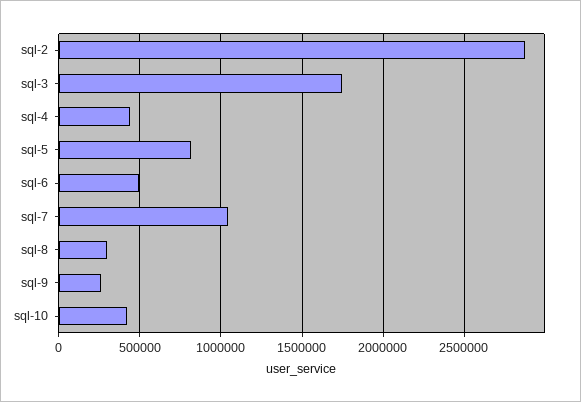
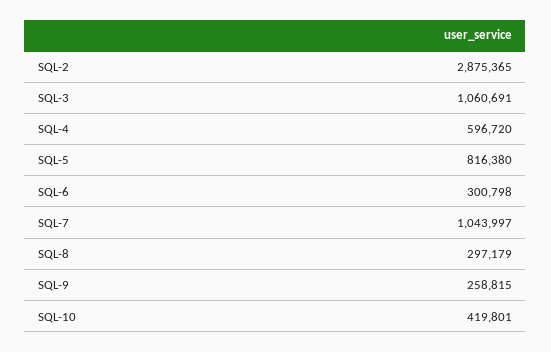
sql-3: 1750000 -> 1060691
sql-4: 450000 -> 596720
sql-6: 500000 -> 300798

